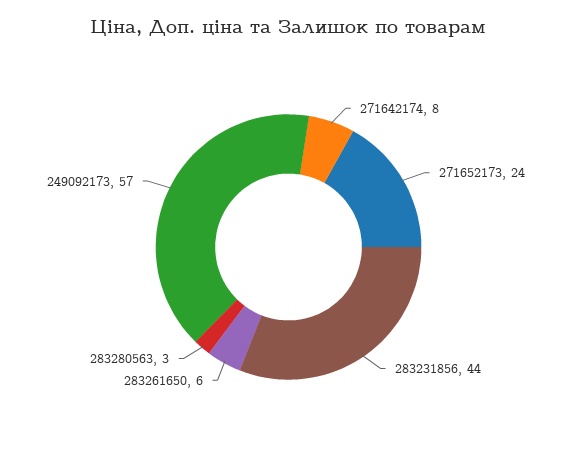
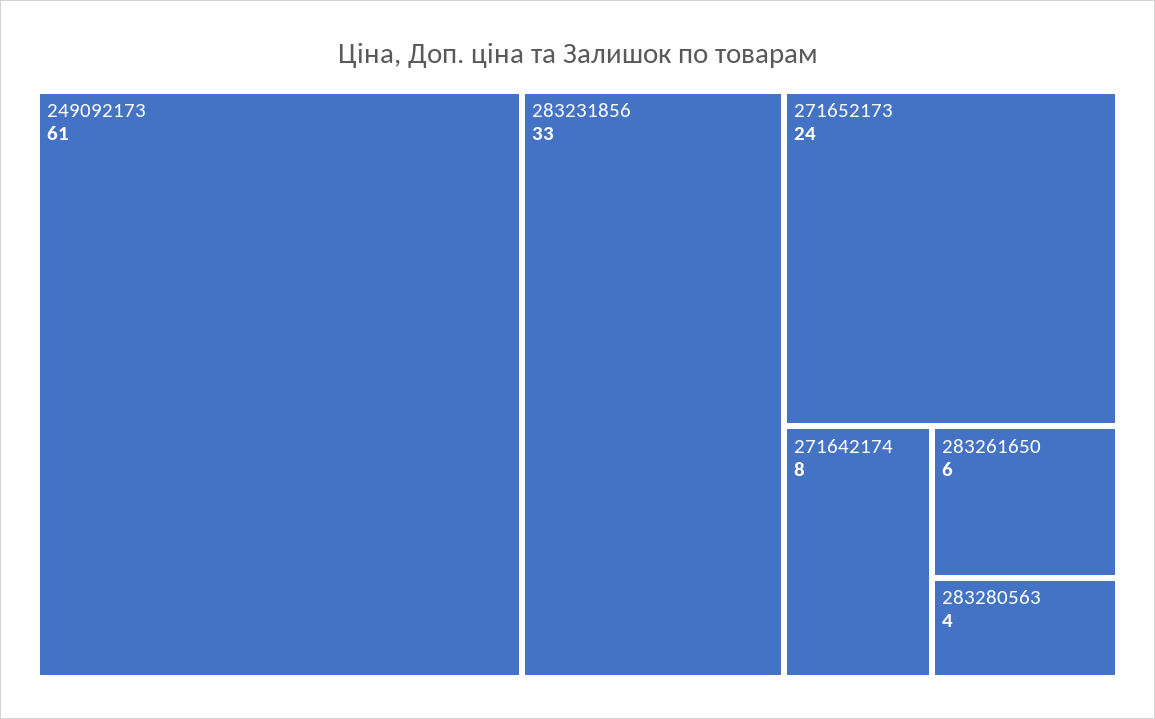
283231856: 44 -> 33
283280563: 3 -> 4
249092173: 57 -> 61

